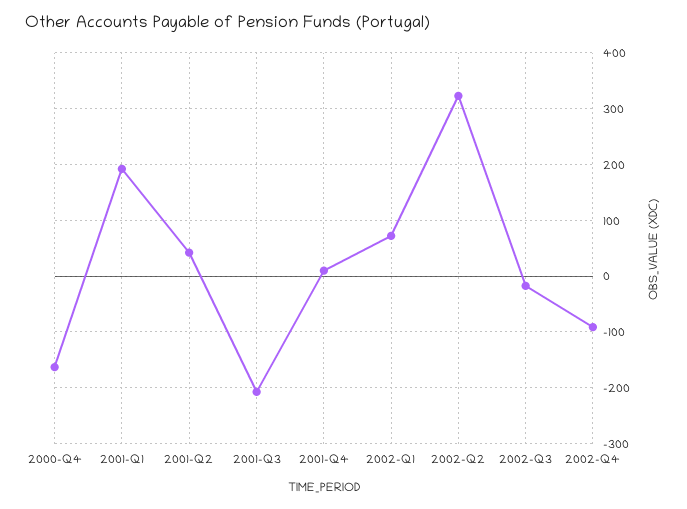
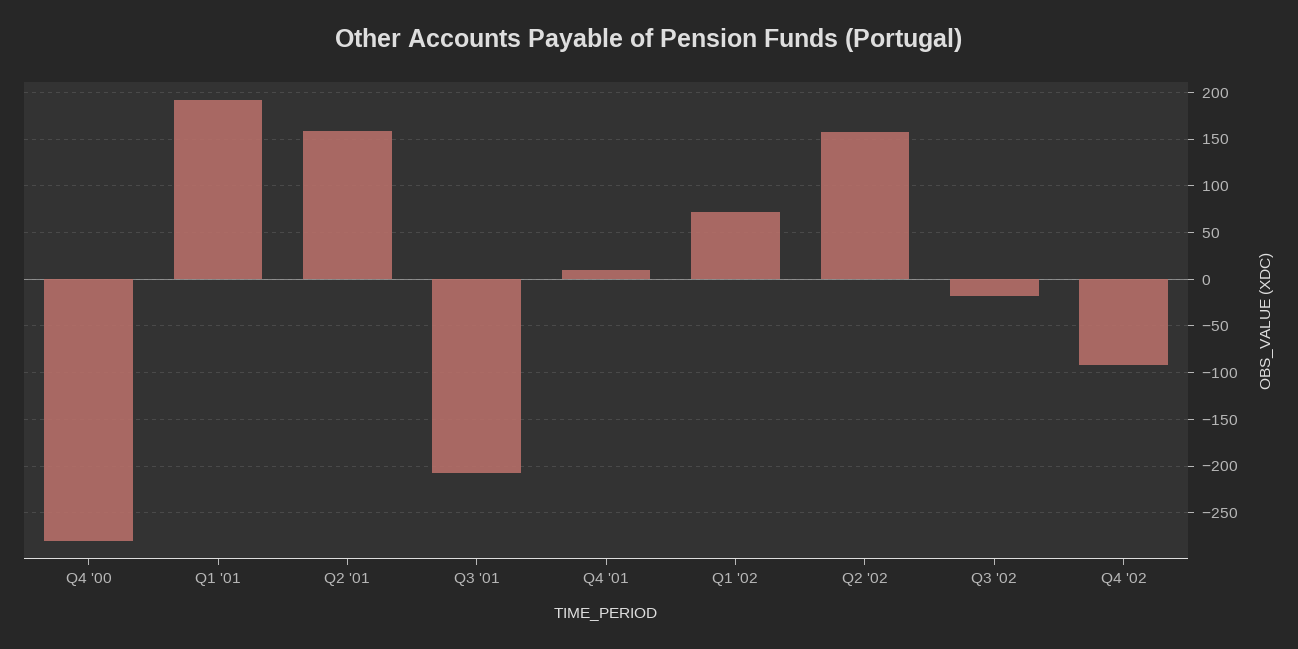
2000-Q4: -160 -> -280
2001-Q2: 40 -> 160
2002-Q2: 320 -> 160

